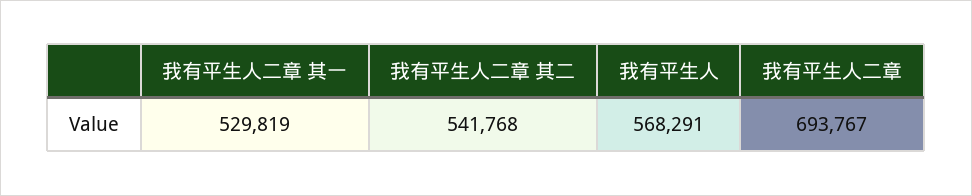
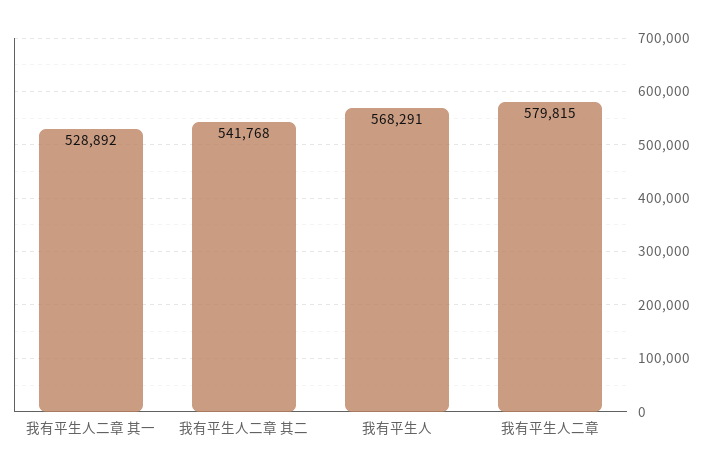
我有平生人二章 其一: 529819 -> 528892
我有平生人二章: 693767 -> 579815

